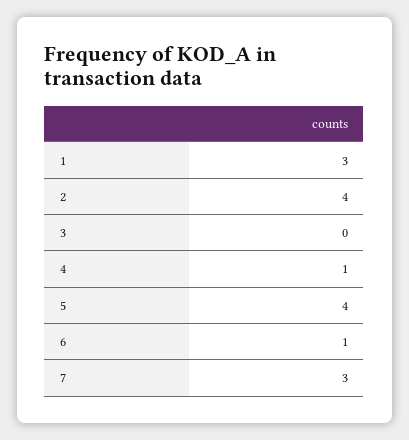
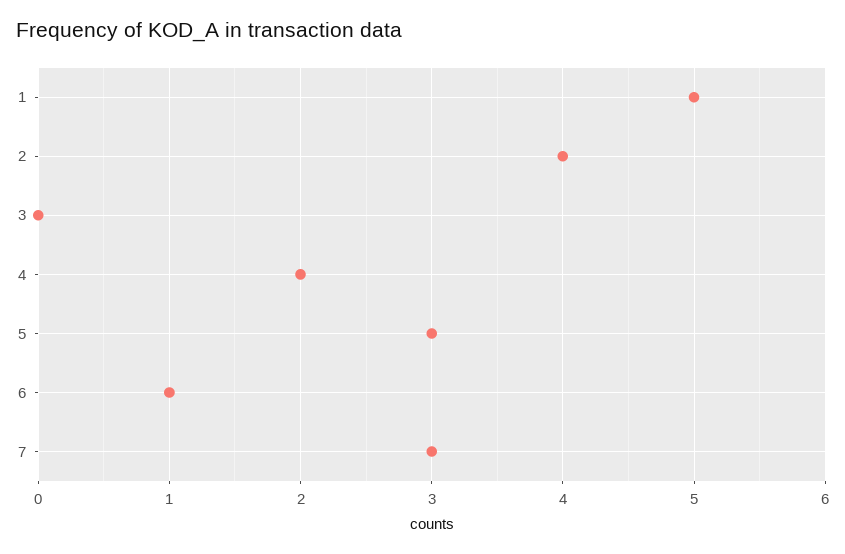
1: 3 -> 5
4: 1 -> 2
5: 4 -> 3

